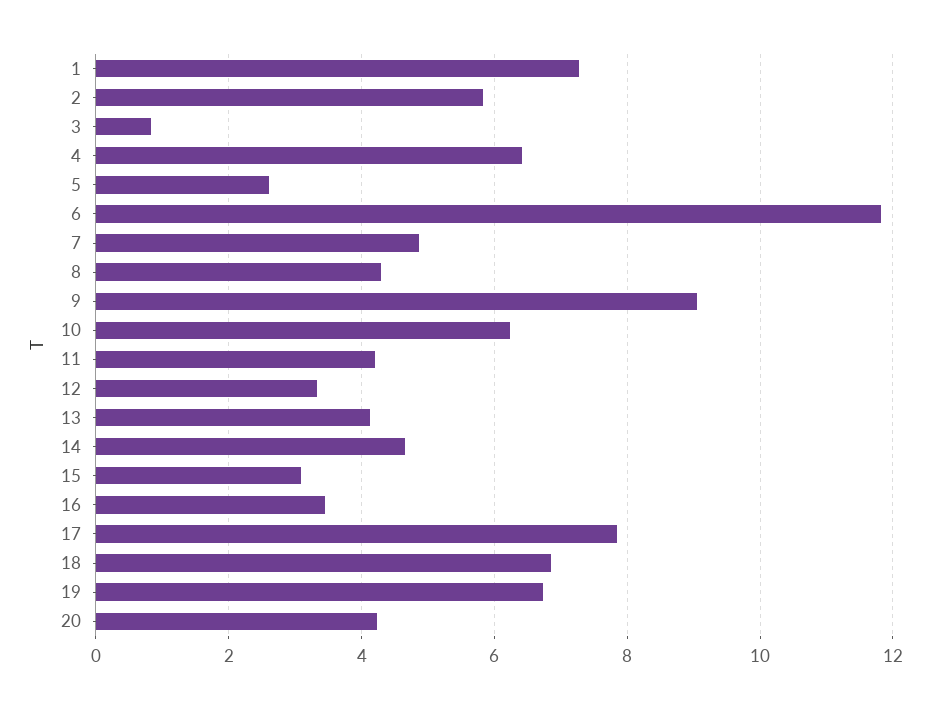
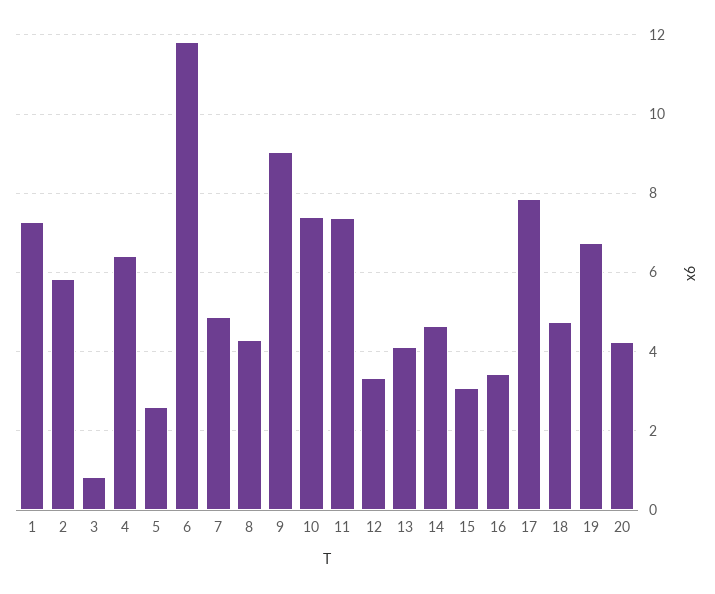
10: 6.2 -> 7.4
11: 4.2 -> 7.4
18: 6.8 -> 4.8

